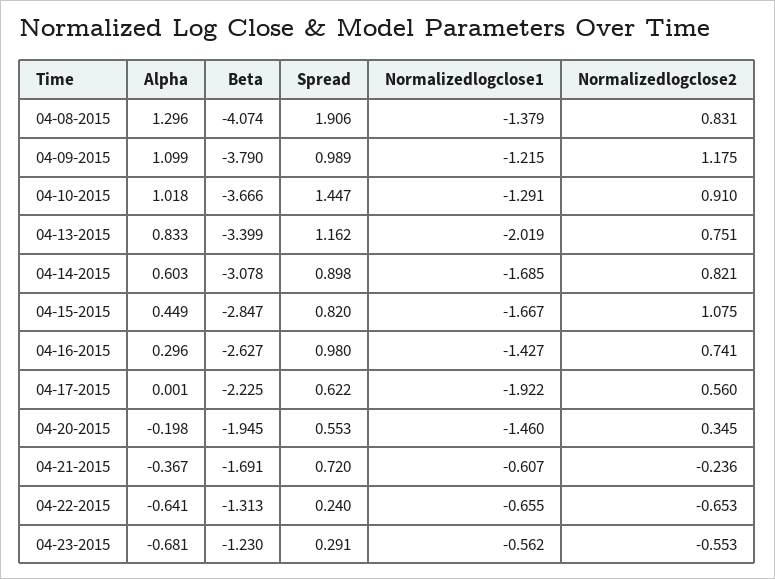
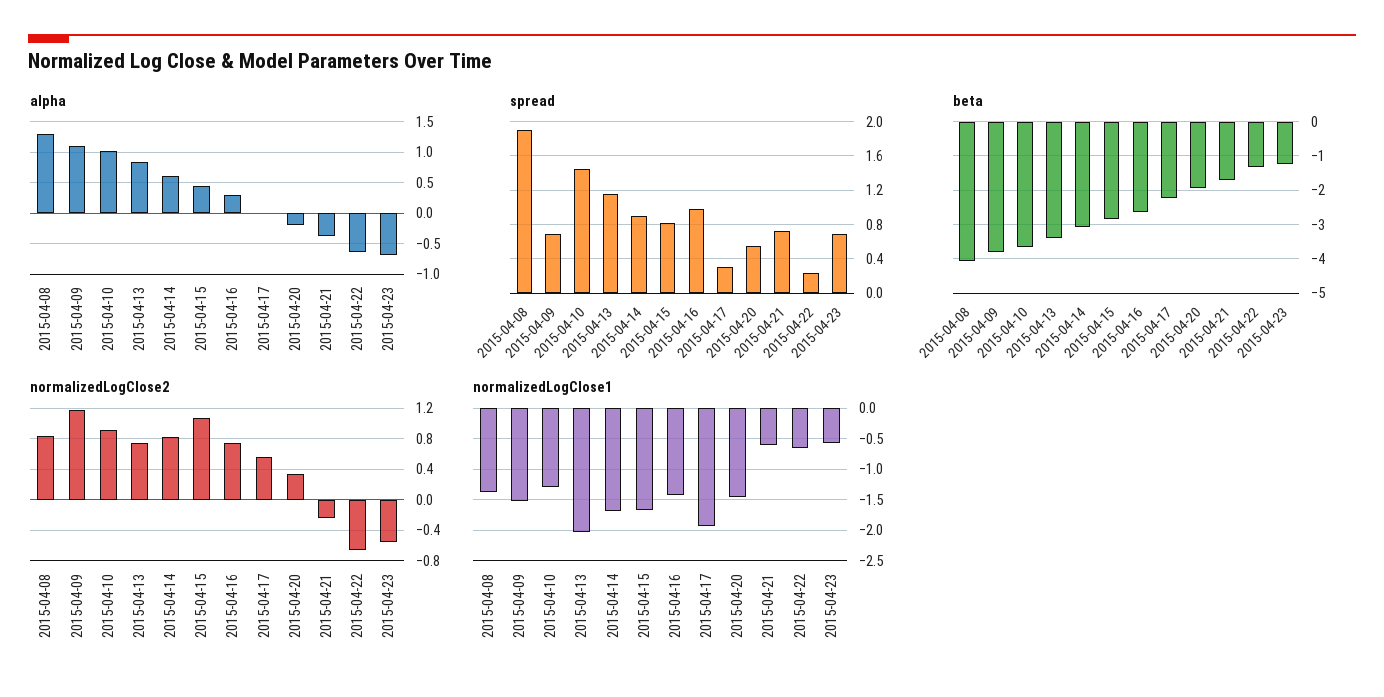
Spread, 04-09-2015: 0.989 -> 0.7
Normalizedlogclose1, 04-09-2015: -1.215 -> -1.5
Spread, 04-17-2015: 0.622 -> 0.3
Spread, 04-23-2015: 0.291 -> 0.7

